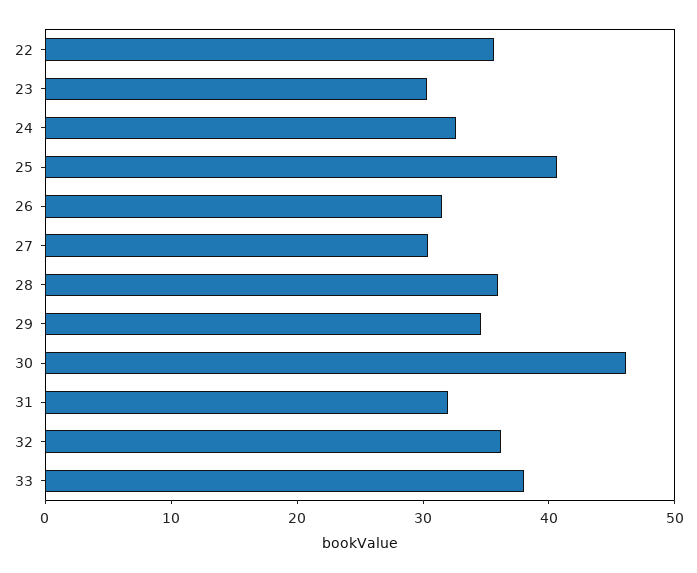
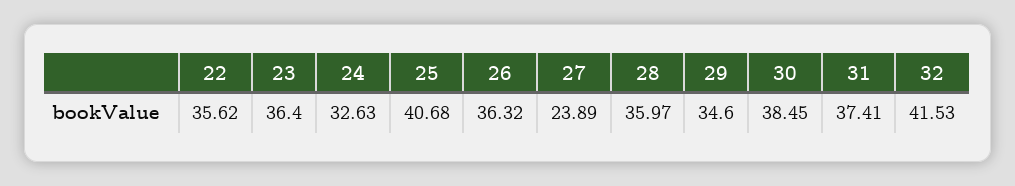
23: 30 -> 36.4
26: 32 -> 36.32
27: 30 -> 23.89
30: 46 -> 38.45
31: 32 -> 37.41
32: 36 -> 41.53
33: 38 -> none

